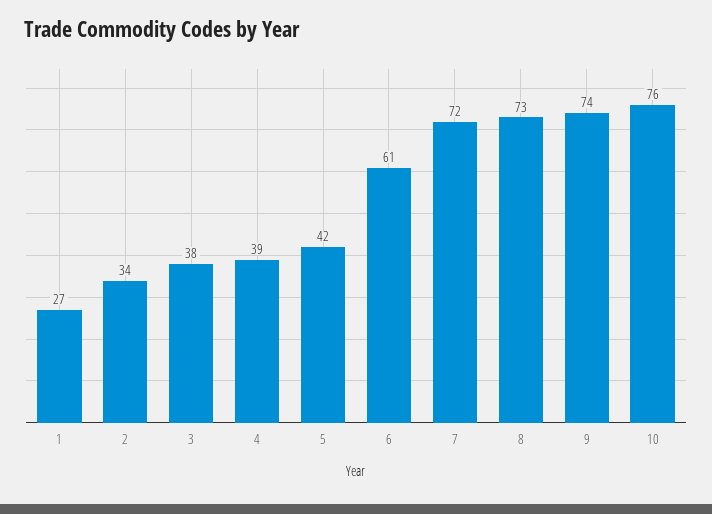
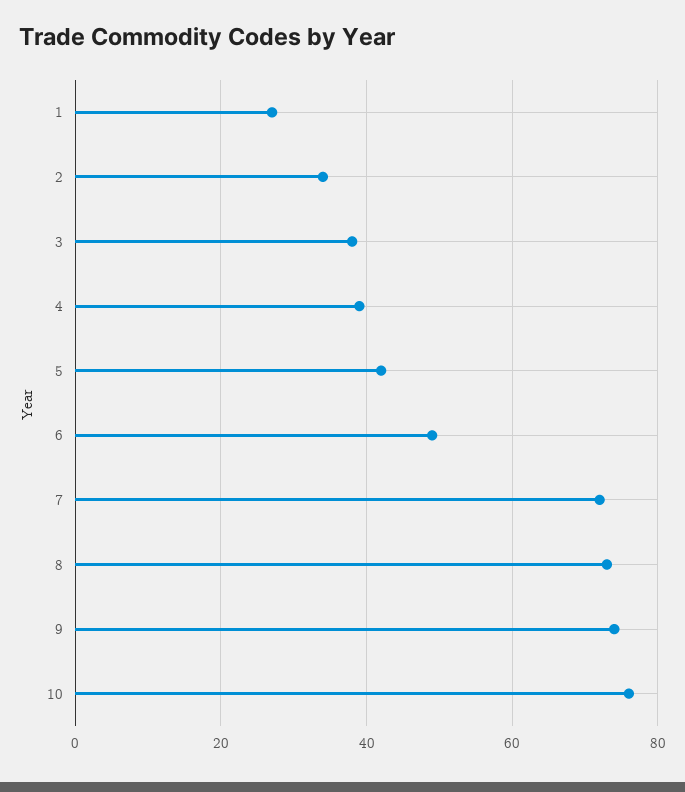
6: 61 -> 50

